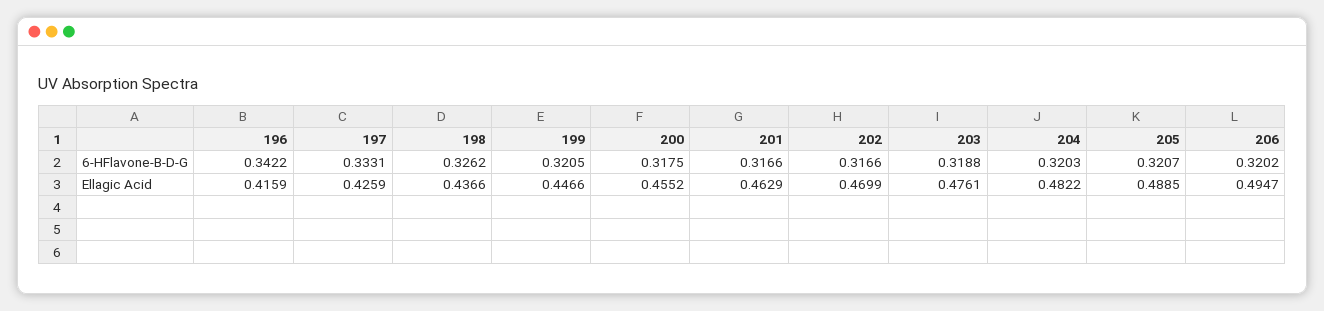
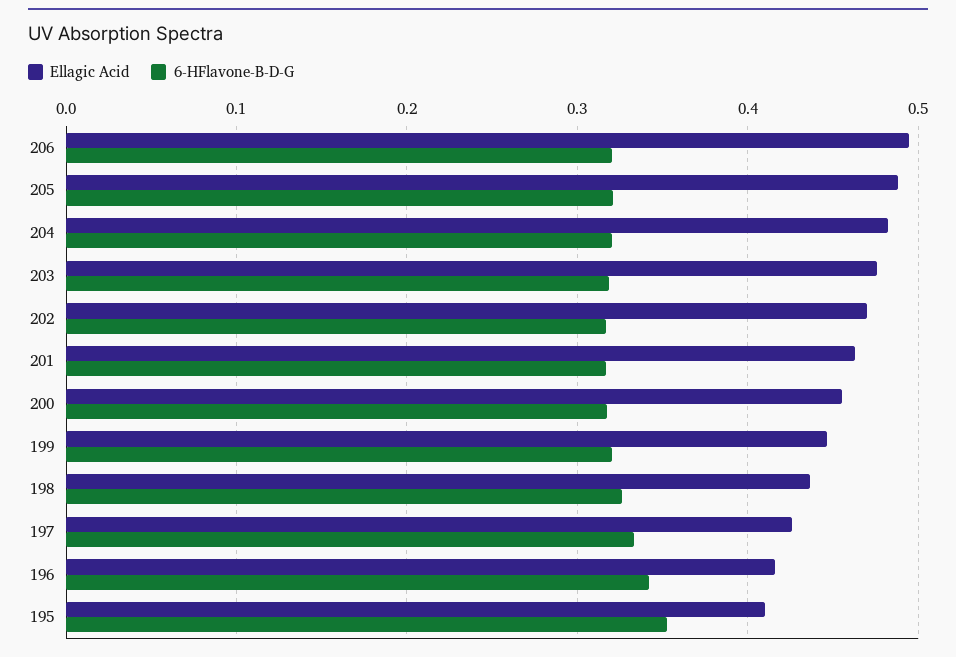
Ellagic Acid, 195: none -> 0.41
6-HFlavone-B-D-G, 195: none -> 0.35

